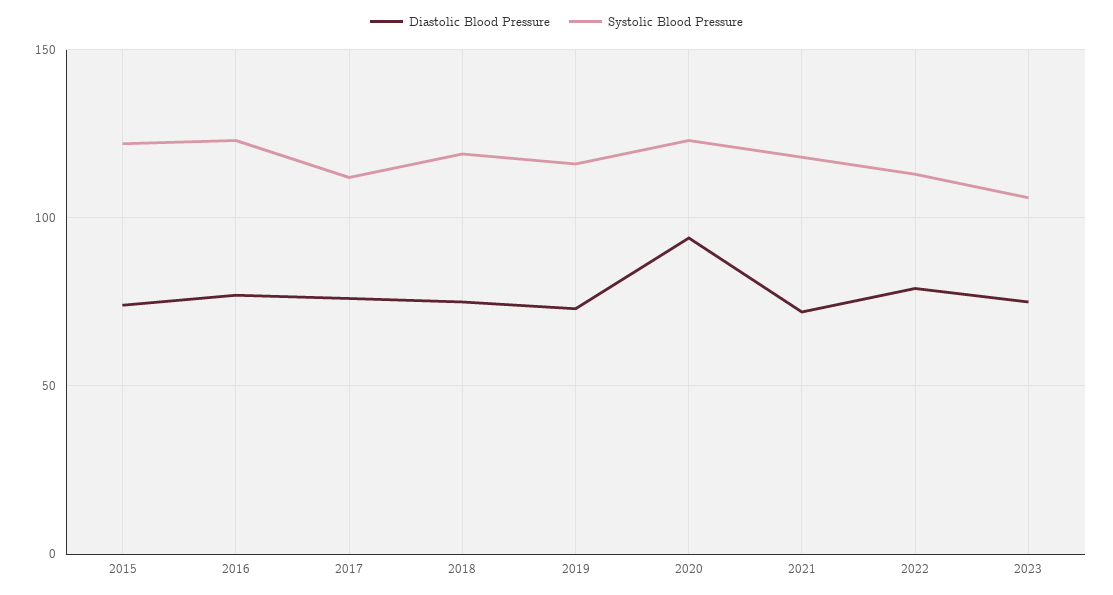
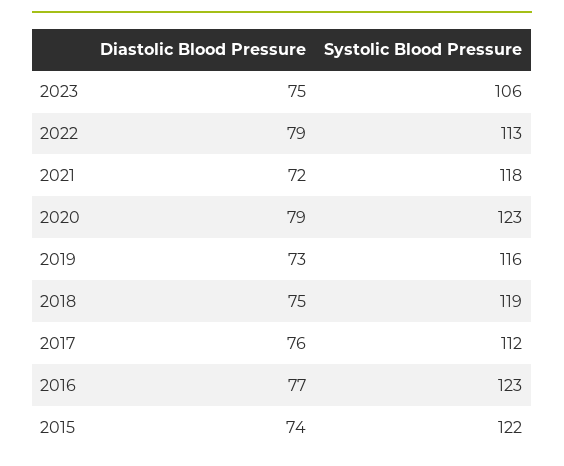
Diastolic Blood Pressure, 2020: 95 -> 79

